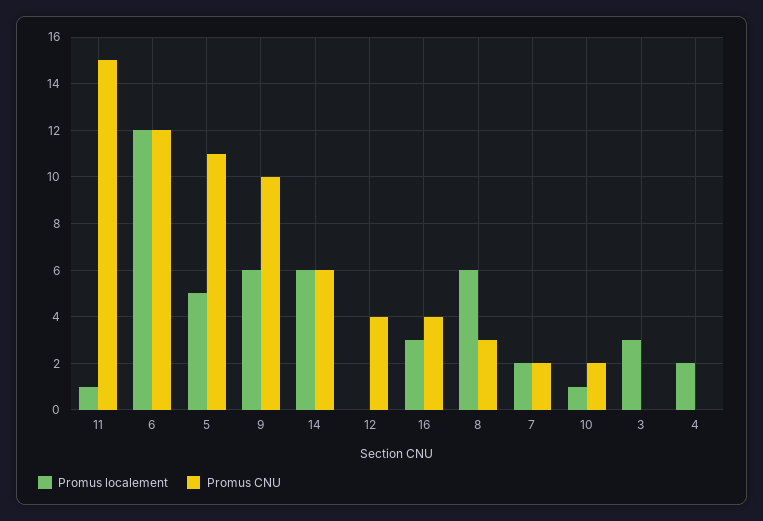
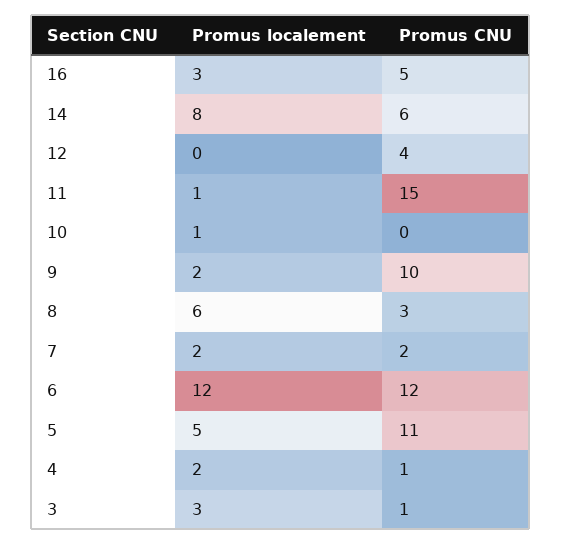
Promus localement, 9: 6 -> 2
Promus localement, 14: 6 -> 8
Promus CNU, 16: 4 -> 5
Promus CNU, 10: 2 -> 0
Promus CNU, 3: 0 -> 1
Promus CNU, 4: 0 -> 1

